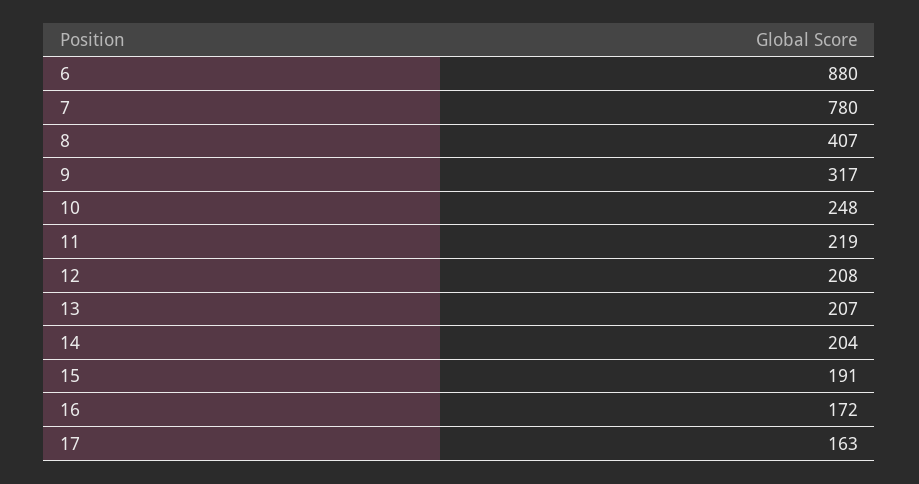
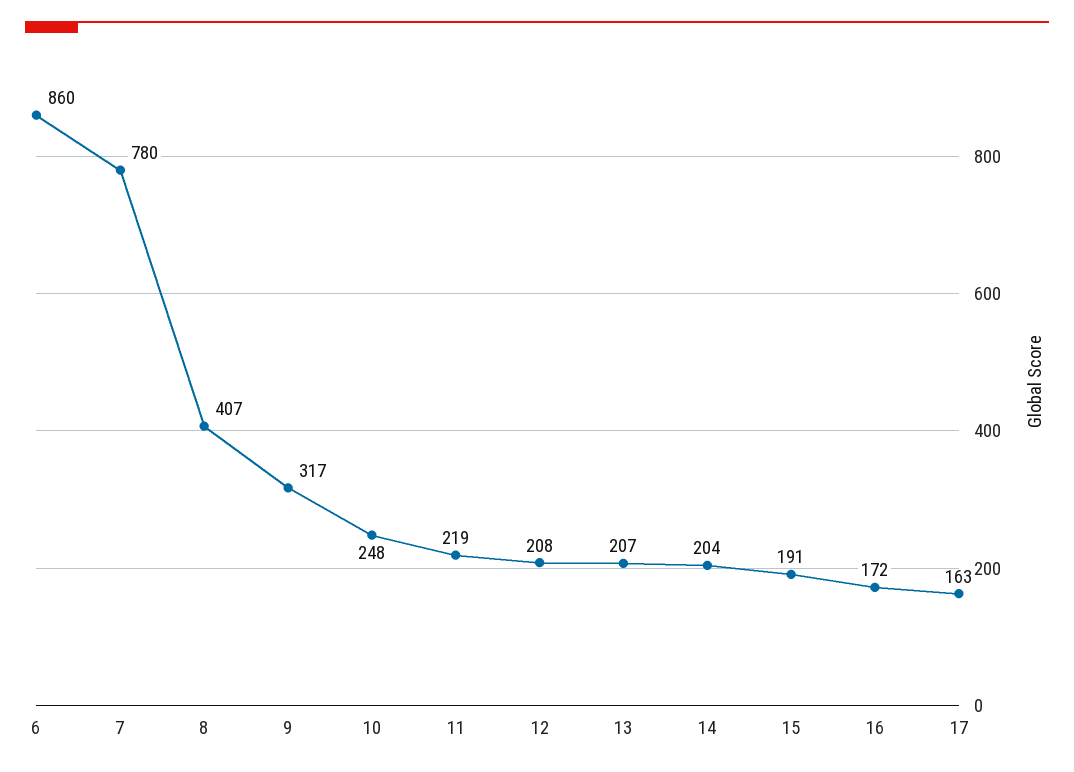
6: 880 -> 860

